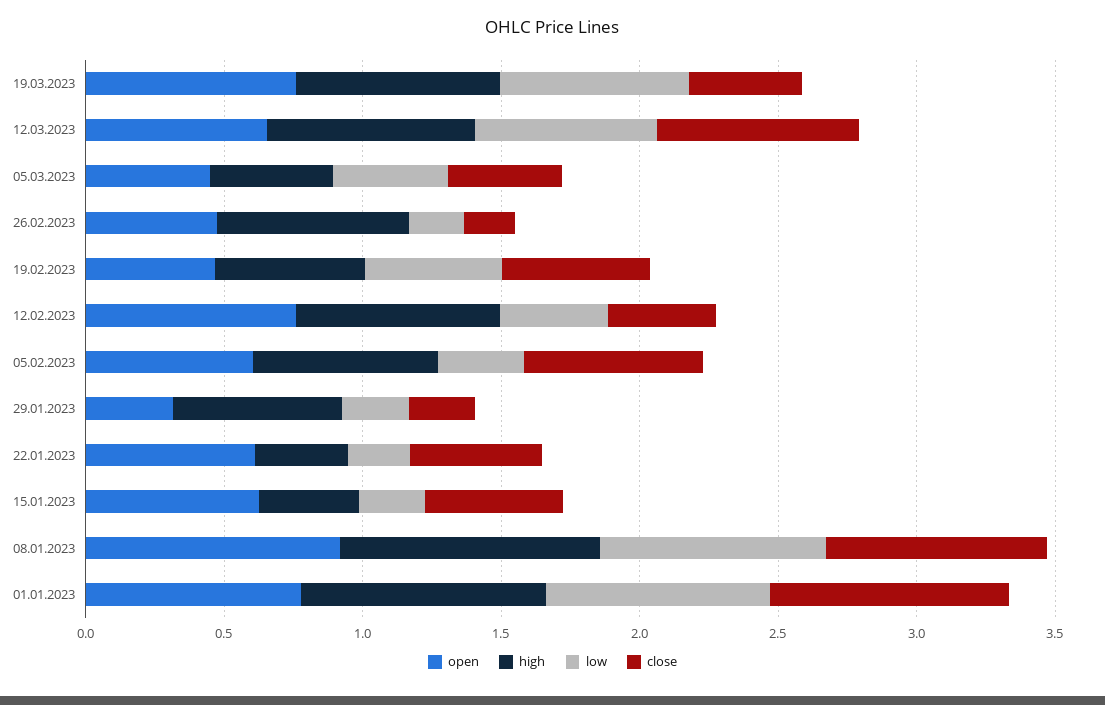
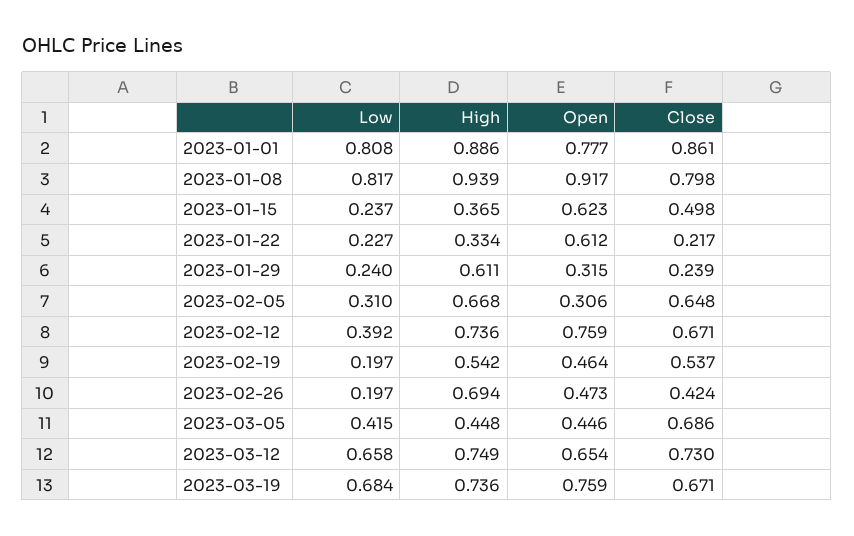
close, 19.03.2023: 0.4 -> 0.671
close, 05.03.2023: 0.4 -> 0.686
close, 26.02.2023: 0.2 -> 0.424
low, 19.02.2023: 0.5 -> 0.197
close, 12.02.2023: 0.4 -> 0.671
open, 05.02.2023: 0.6 -> 0.306
close, 22.01.2023: 0.5 -> 0.217

